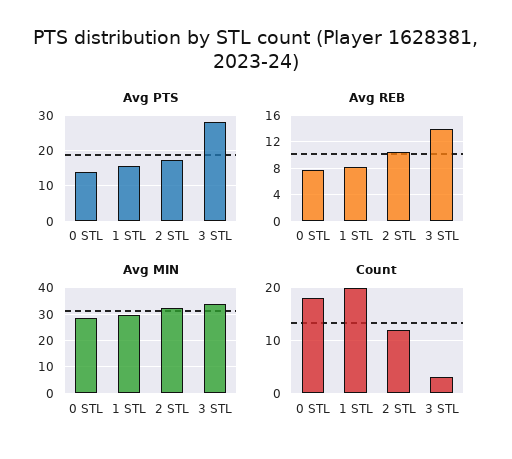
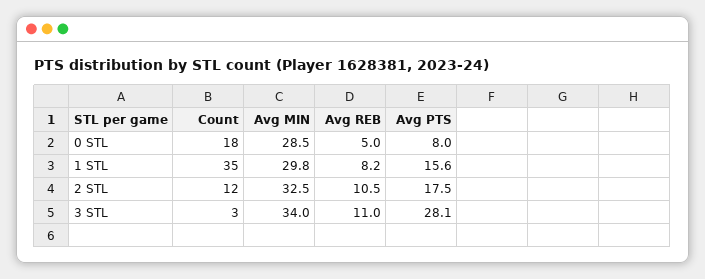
Avg PTS, 0 STL: 14 -> 8
Avg REB, 0 STL: 8 -> 5
Avg REB, 3 STL: 14 -> 11
Count, 1 STL: 20 -> 35

